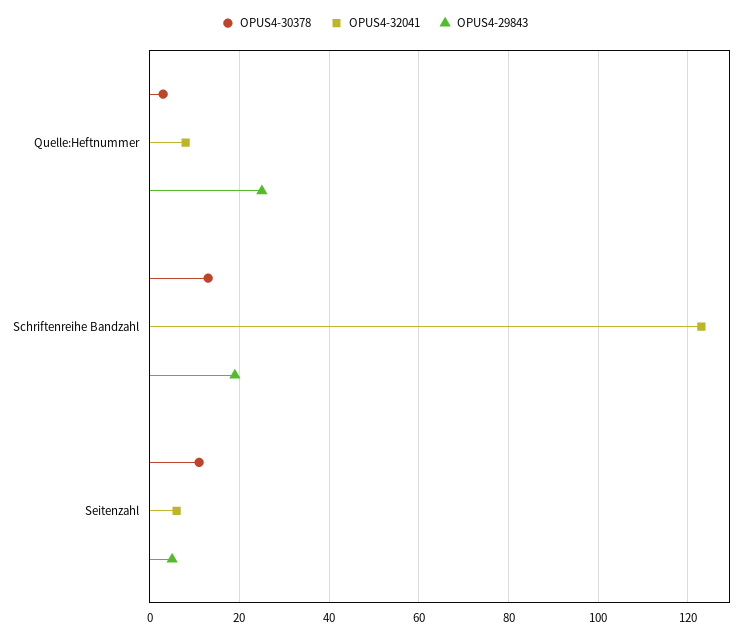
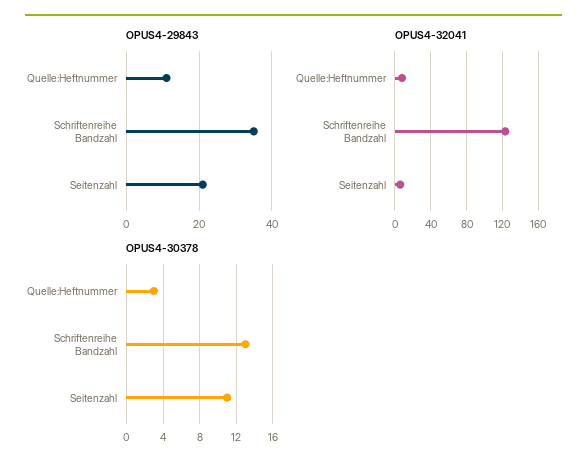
OPUS4-29843, Quelle:Heftnummer: 25 -> 10
OPUS4-29843, Schriftenreihe Bandzahl: 20 -> 35
OPUS4-29843, Seitenzahl: 5 -> 20

